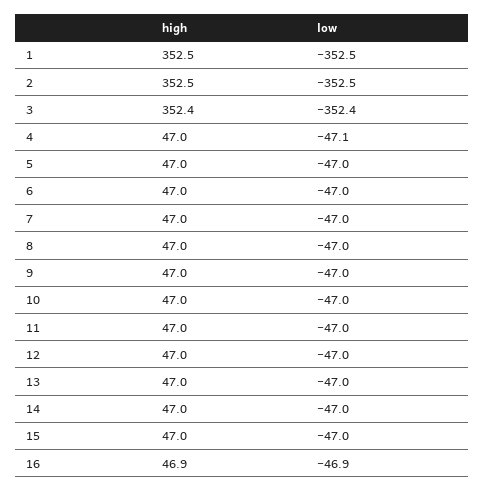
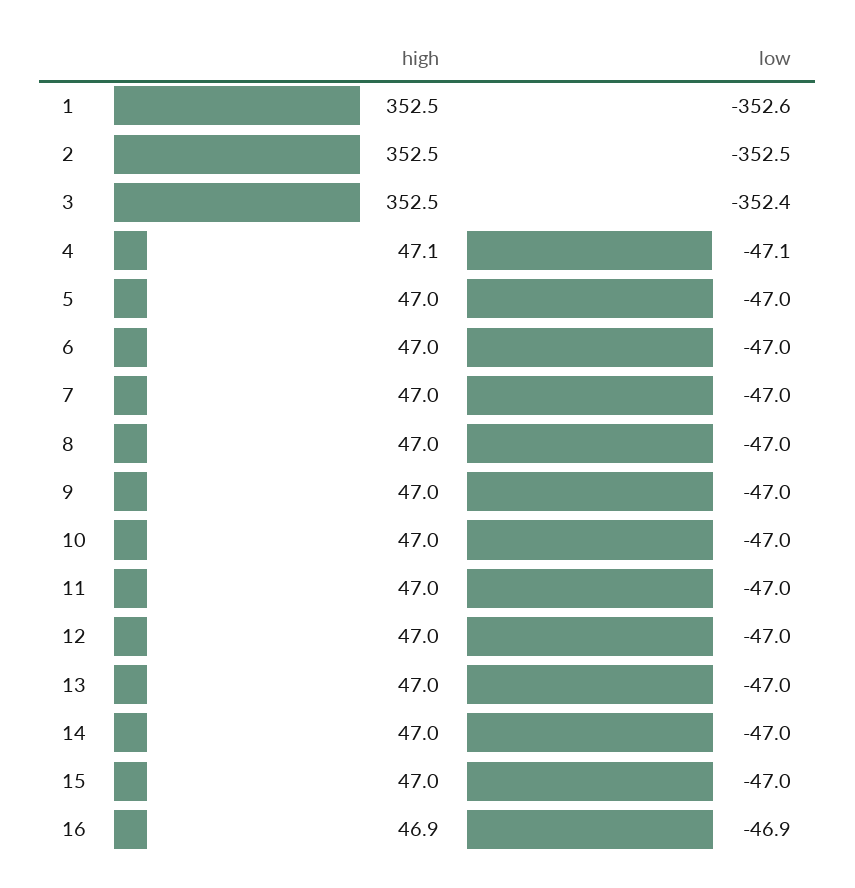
low, 1: -352.5 -> -352.6
high, 3: 352.4 -> 352.5
high, 4: 47 -> 47.1

